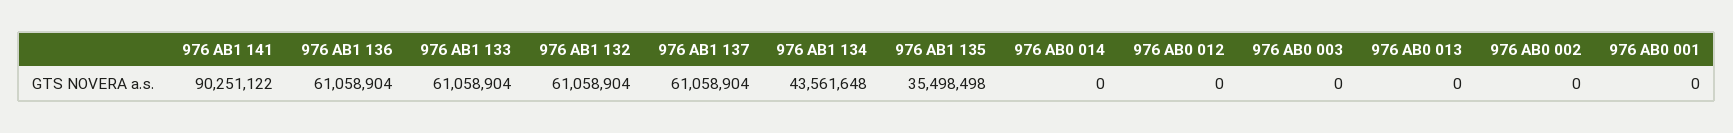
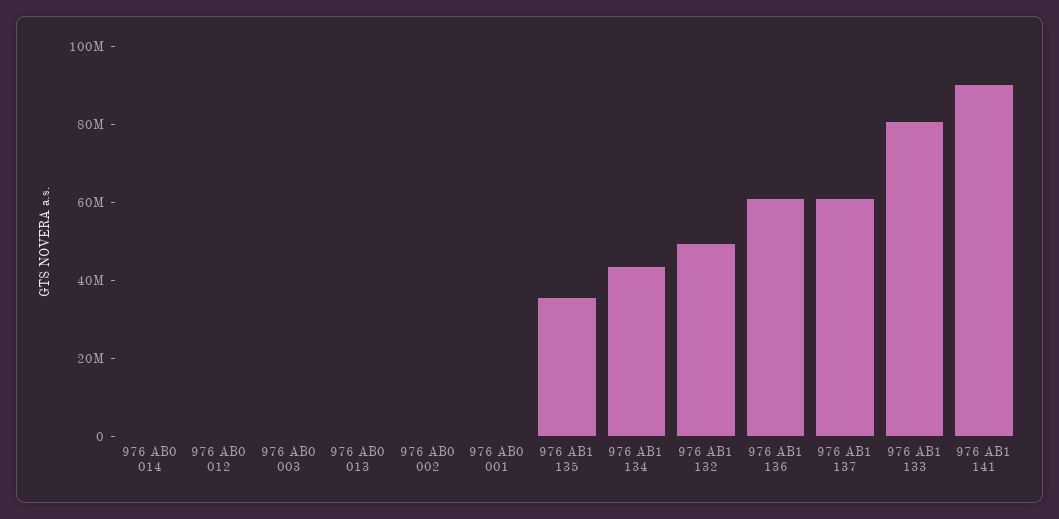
976 AB1 133: 61058904 -> 80000000
976 AB1 132: 61058904 -> 50000000

